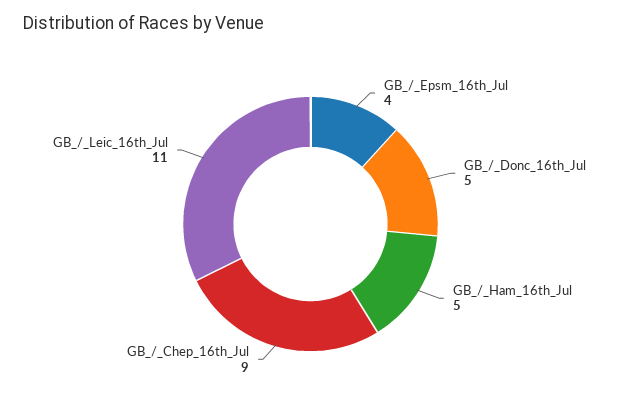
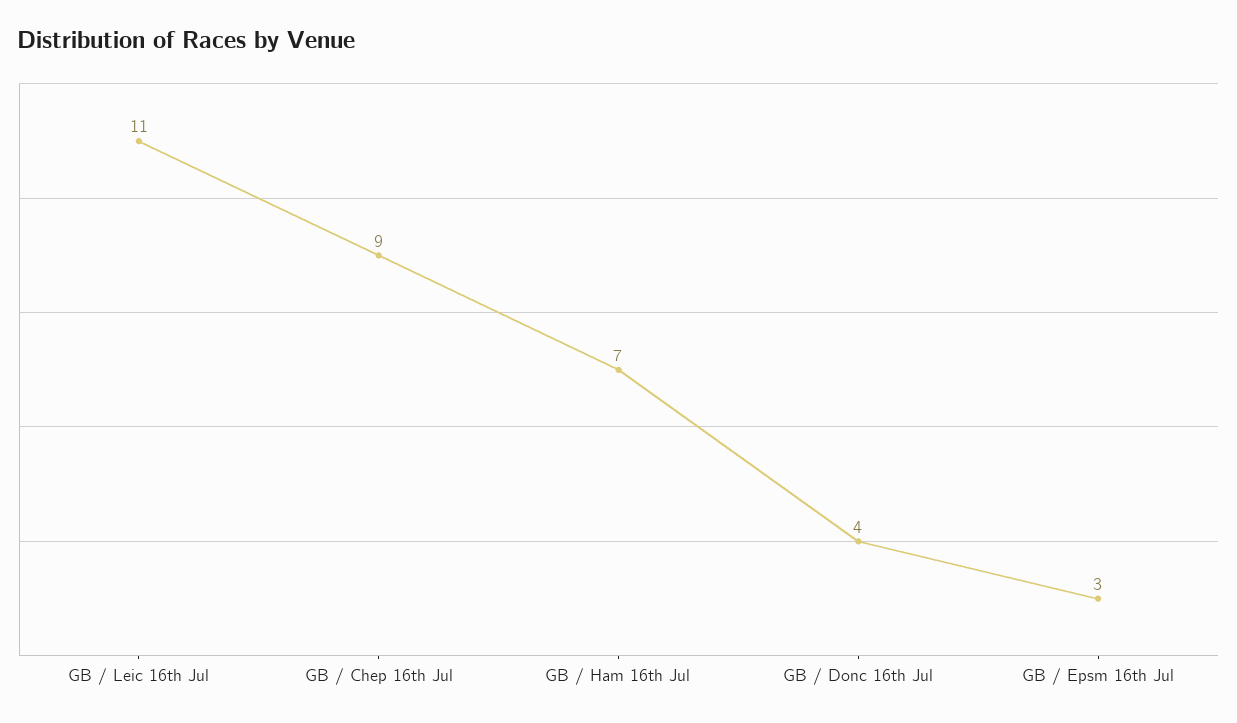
GB_/_Epsm_16th_Jul: 4 -> 3
GB_/_Donc_16th_Jul: 5 -> 4
GB_/_Ham_16th_Jul: 5 -> 7

